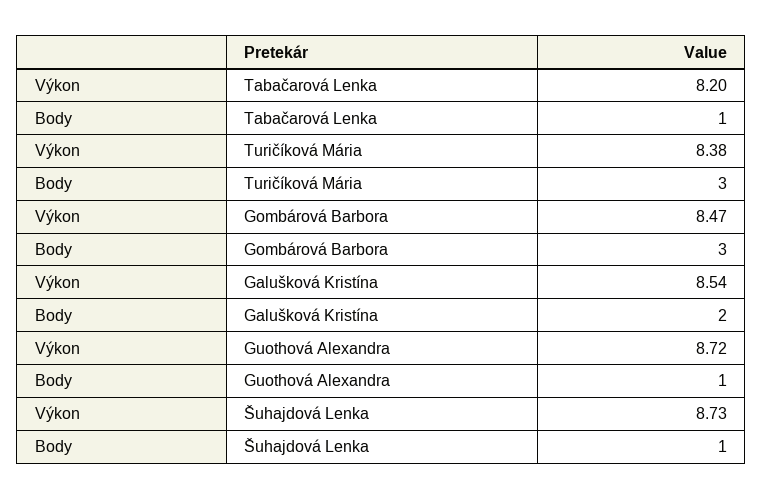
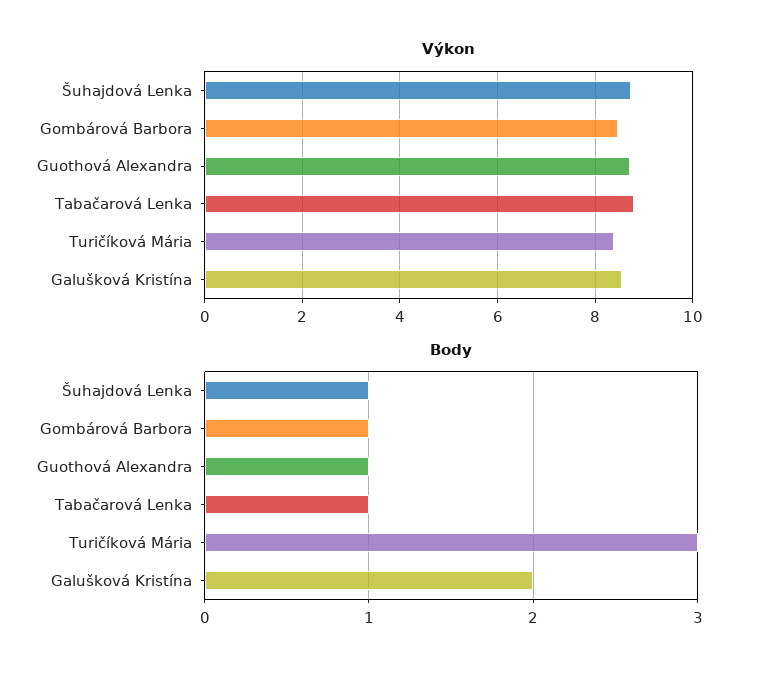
Výkon, Tabačarová Lenka: 8.2 -> 8.8
Body, Gombárová Barbora: 3 -> 1

